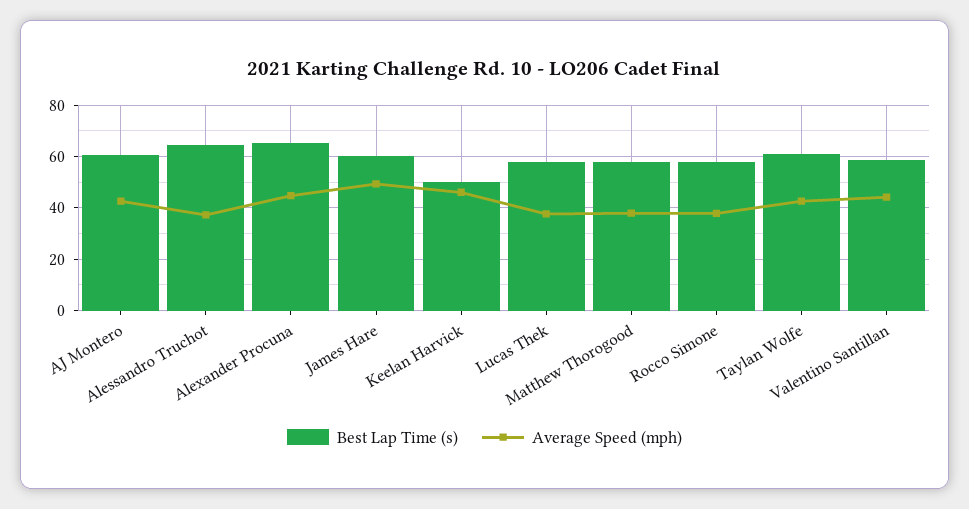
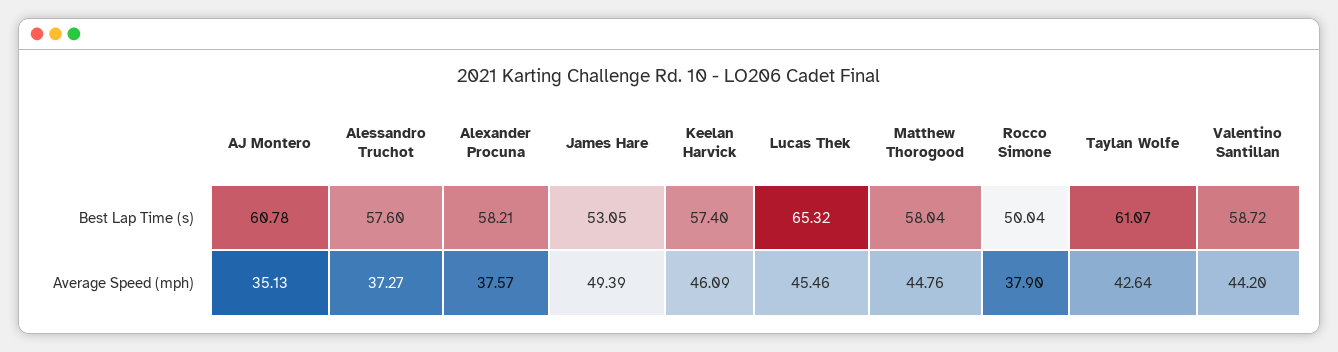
Average Speed (mph), AJ Montero: 42.5 -> 35.13
Best Lap Time (s), Alessandro Truchot: 65 -> 57.6
Best Lap Time (s), Alexander Procuna: 65 -> 58.21
Average Speed (mph), Alexander Procuna: 45 -> 37.57
Best Lap Time (s), James Hare: 60 -> 53.05
Best Lap Time (s), Keelan Harvick: 50 -> 57.4
Best Lap Time (s), Lucas Thek: 57.5 -> 65.32
Average Speed (mph), Lucas Thek: 37.5 -> 45.46
Average Speed (mph), Matthew Thorogood: 37.5 -> 44.76
Best Lap Time (s), Rocco Simone: 57.5 -> 50.04

